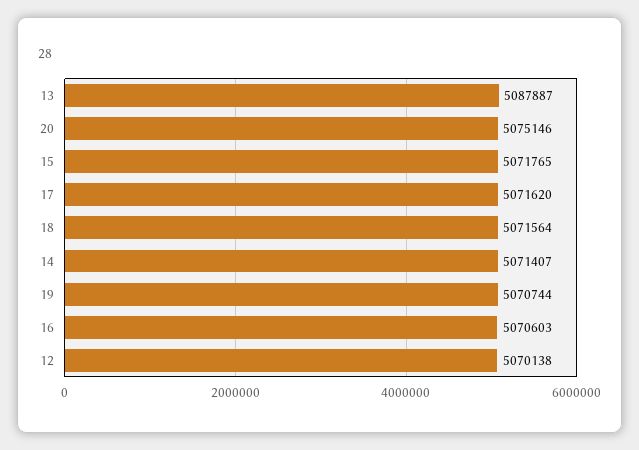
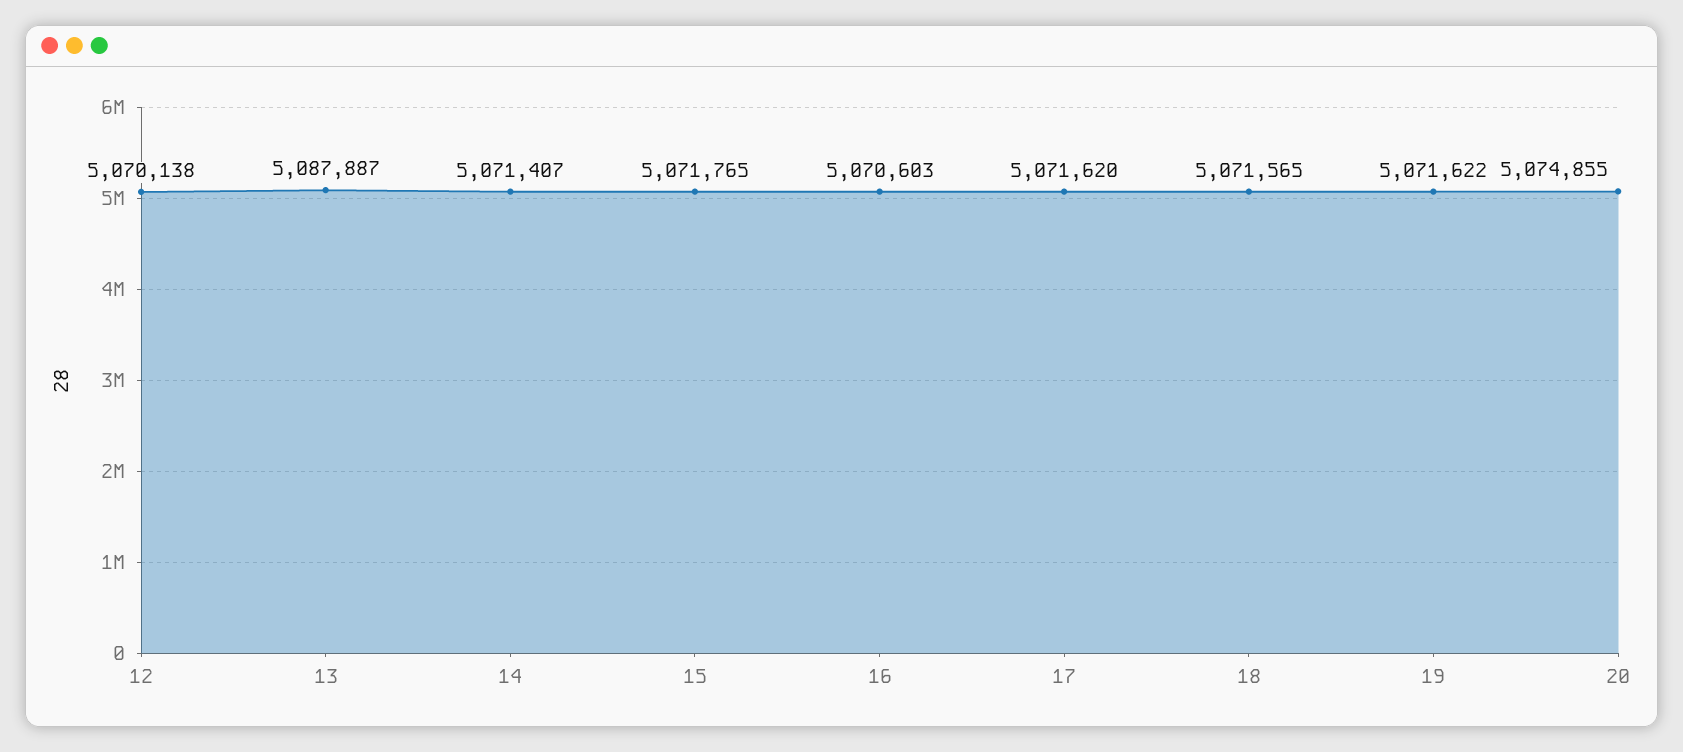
20: 5075146 -> 5074855
18: 5071564 -> 5071565
19: 5070744 -> 5071622

